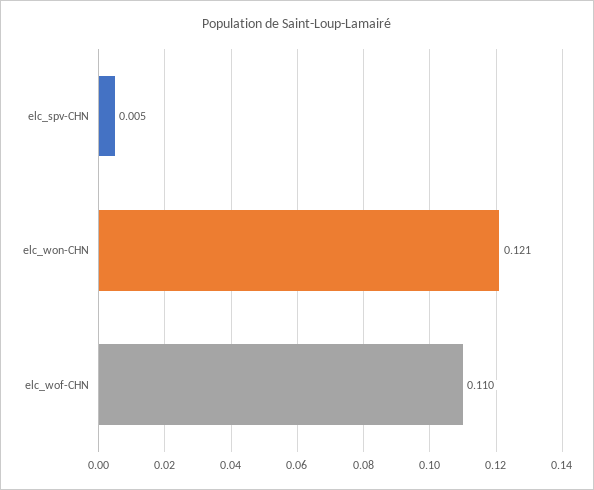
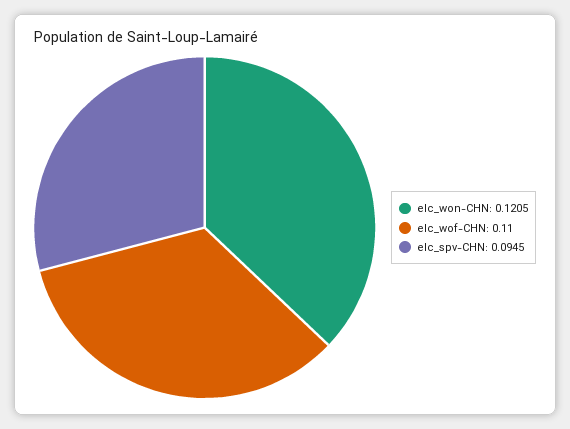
elc_spv-CHN: 0.005 -> 0.0945

